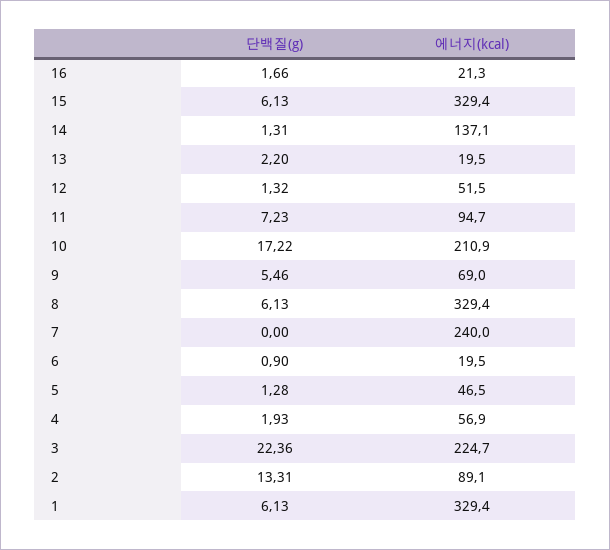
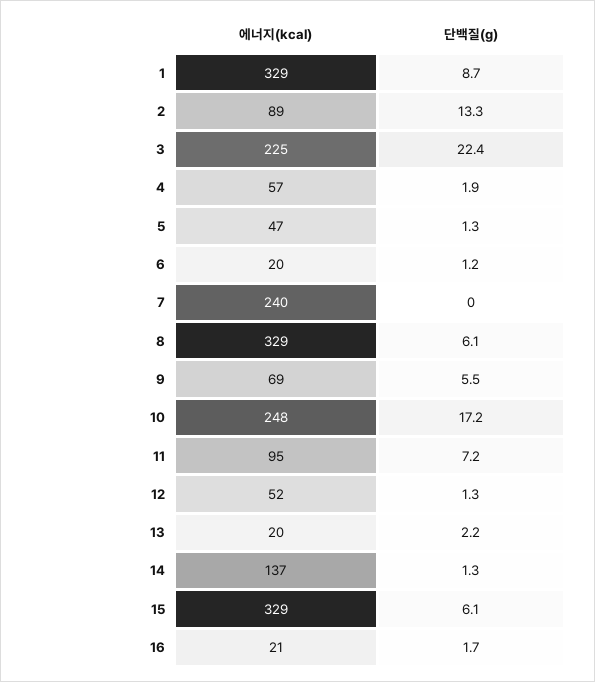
에너지(kcal), 10: 210.9 -> 248
단백질(g), 6: 0.9 -> 1.2
단백질(g), 1: 6.13 -> 8.7

